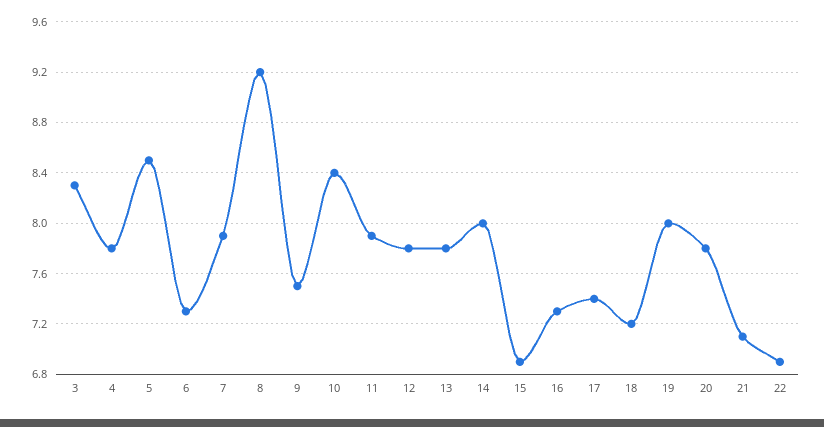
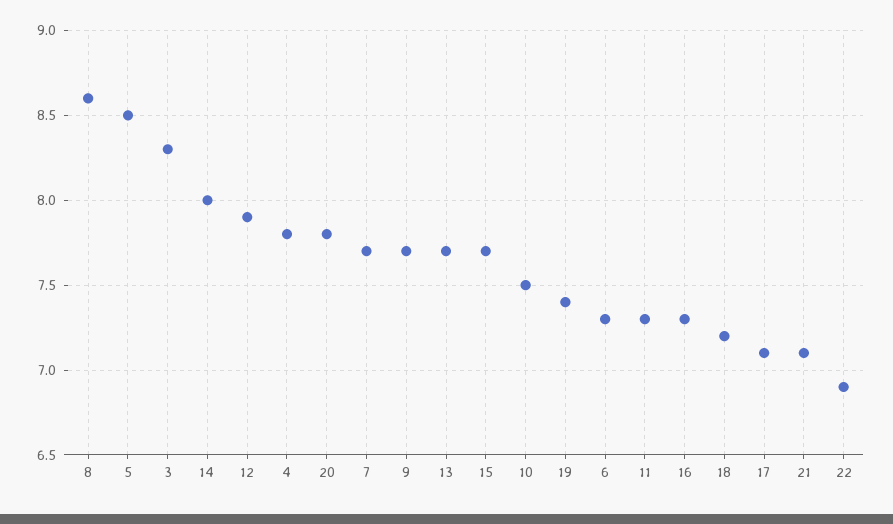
7: 7.9 -> 7.7
8: 9.2 -> 8.6
9: 7.5 -> 7.7
10: 8.4 -> 7.5
11: 7.9 -> 7.3
12: 7.8 -> 7.9
13: 7.8 -> 7.7
15: 6.9 -> 7.7
17: 7.4 -> 7.1
19: 8 -> 7.4

